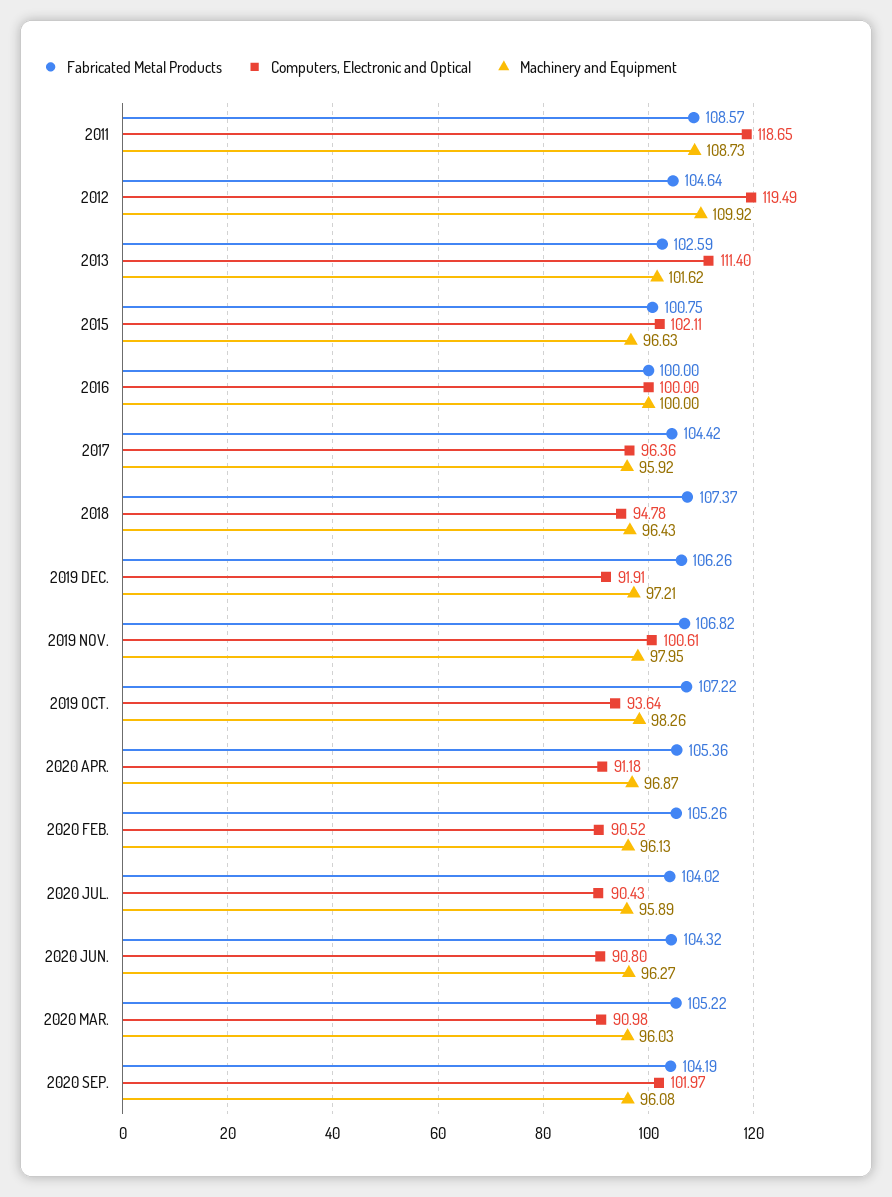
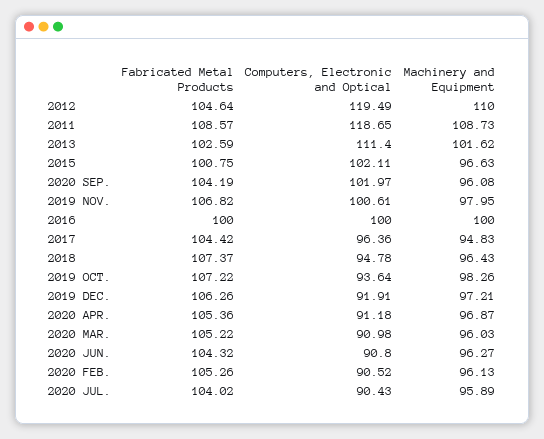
Machinery and Equipment, 2012: 109.92 -> 110
Machinery and Equipment, 2017: 95.92 -> 94.83

